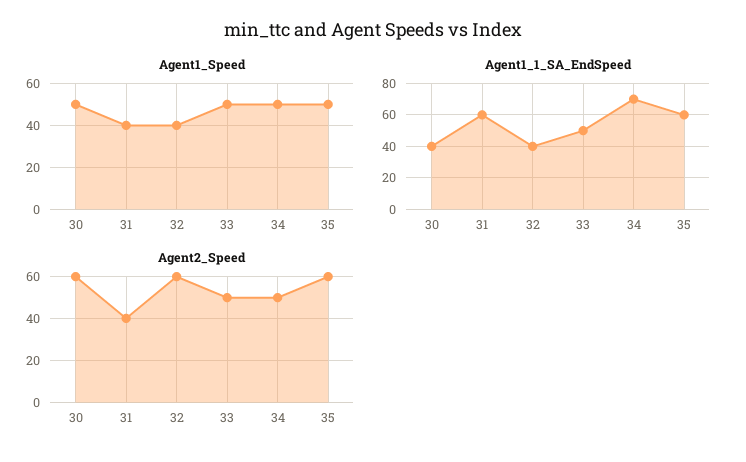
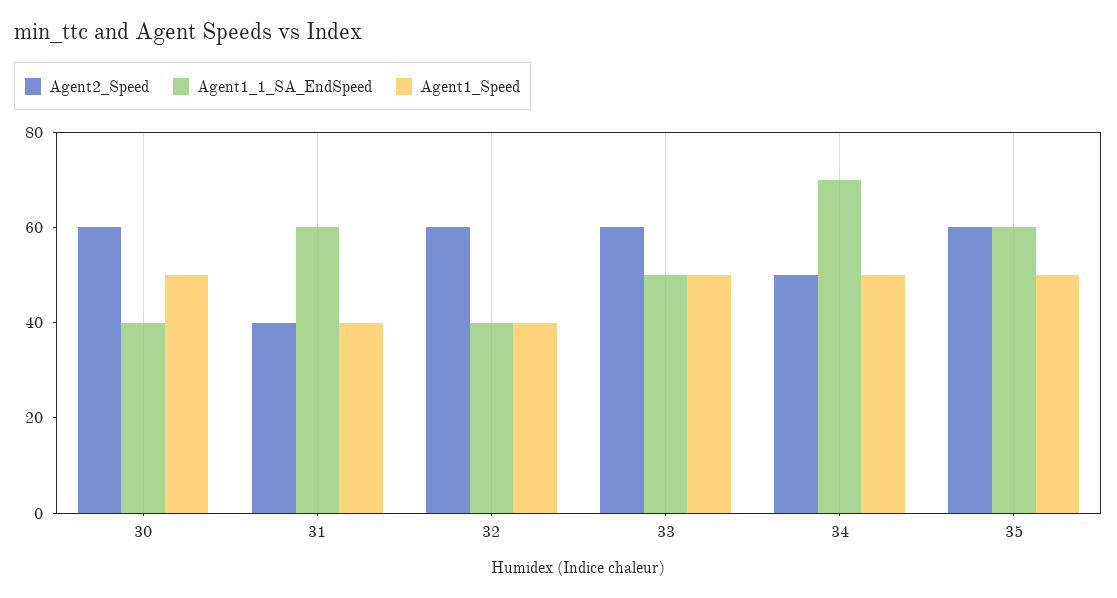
Agent2_Speed, 33: 50 -> 60

